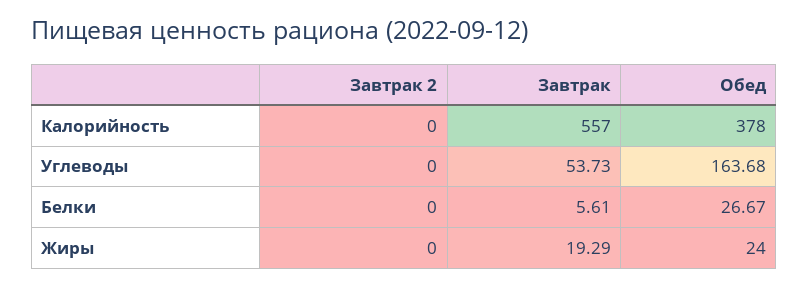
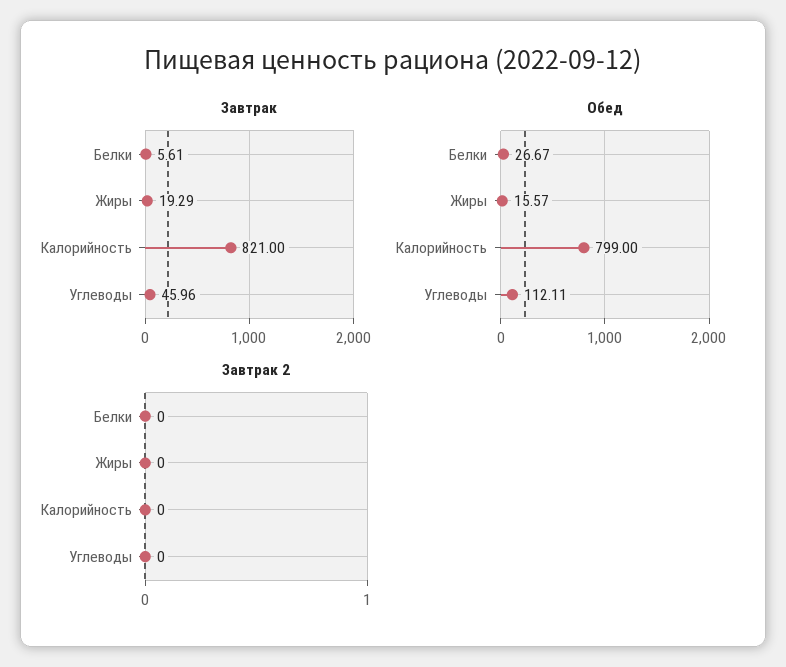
Завтрак, Калорийность: 557 -> 821
Обед, Калорийность: 378 -> 799
Завтрак, Углеводы: 53.73 -> 45.96
Обед, Углеводы: 163.68 -> 112.11
Обед, Жиры: 24 -> 15.57

